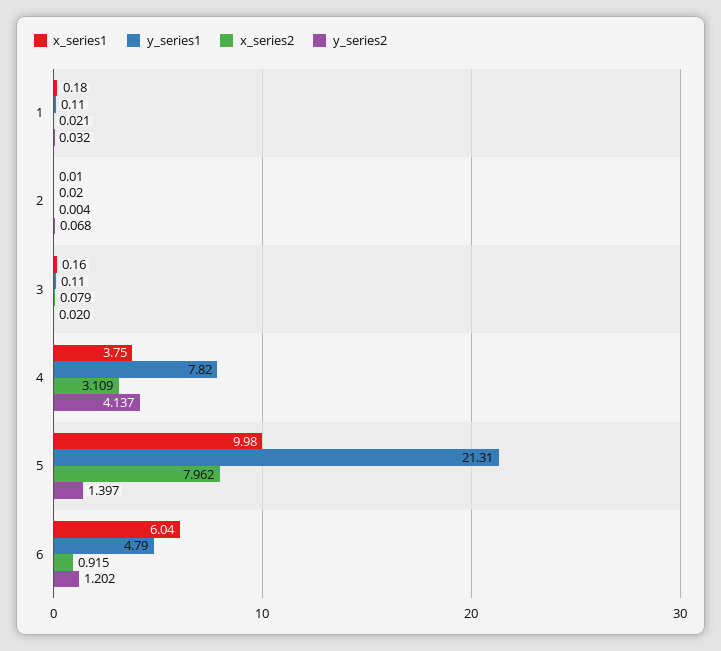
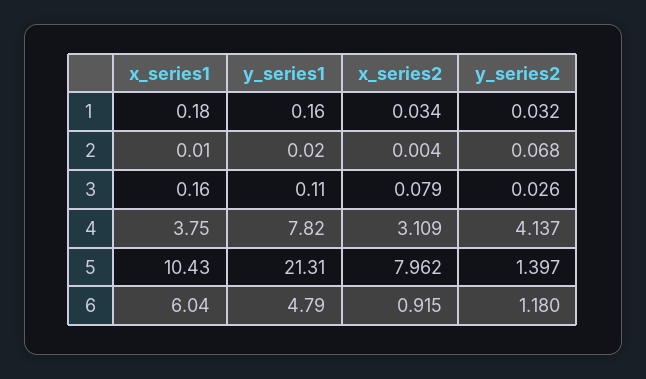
y_series1, 1: 0.11 -> 0.16
x_series2, 1: 0.021 -> 0.034
y_series2, 3: 0.02 -> 0.026
x_series1, 5: 9.98 -> 10.43
y_series2, 6: 1.202 -> 1.18

